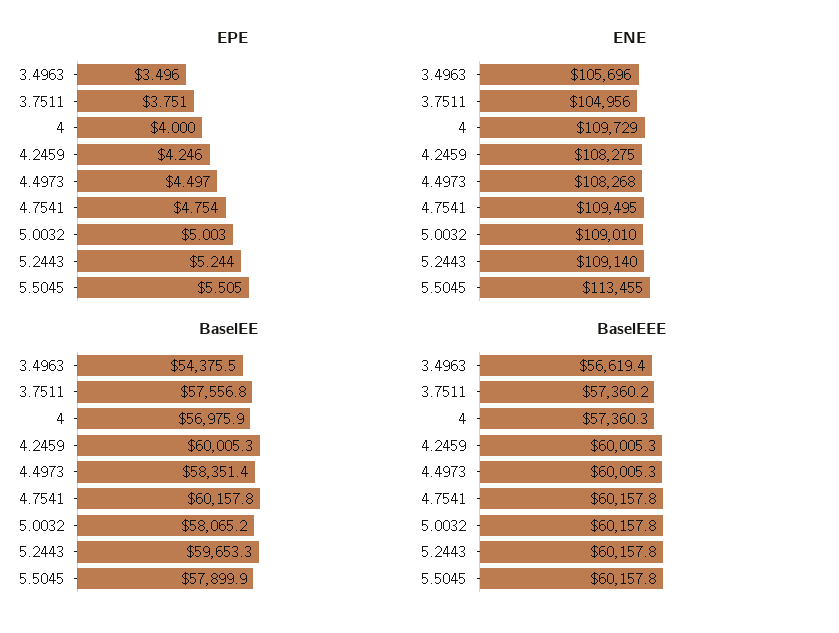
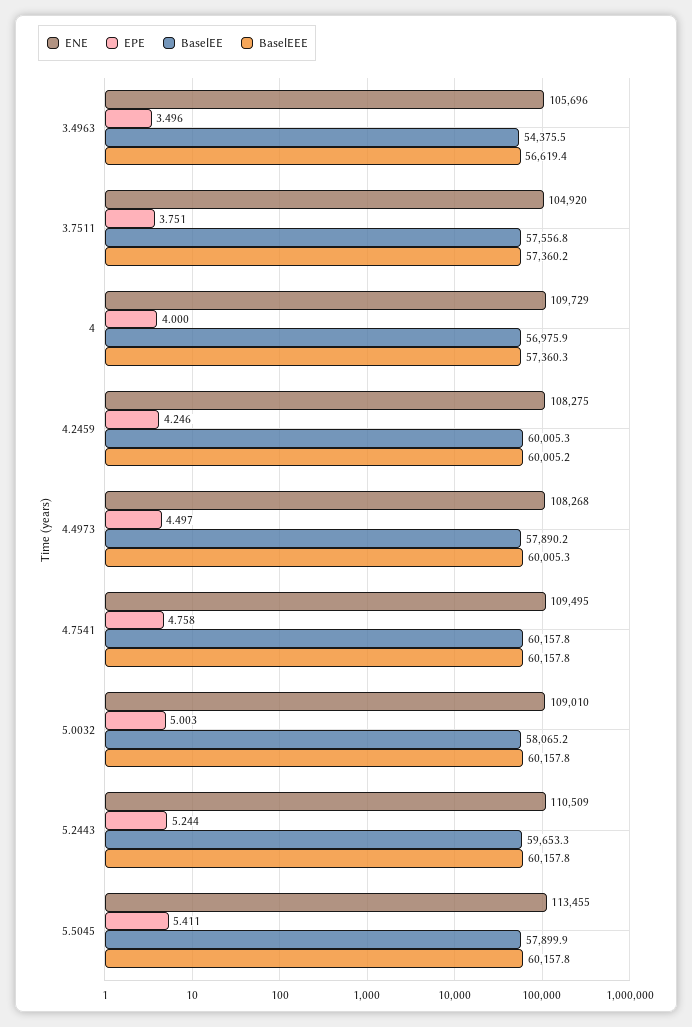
EPE, 4.7541: 4.754 -> 4.758
EPE, 5.5045: 5.505 -> 5.411
ENE, 3.7511: 104956 -> 104920
ENE, 5.2443: 109140 -> 110509
BaselEE, 4.4973: 58351.4 -> 57890.2
BaselEEE, 4.2459: 60005.3 -> 60005.2

